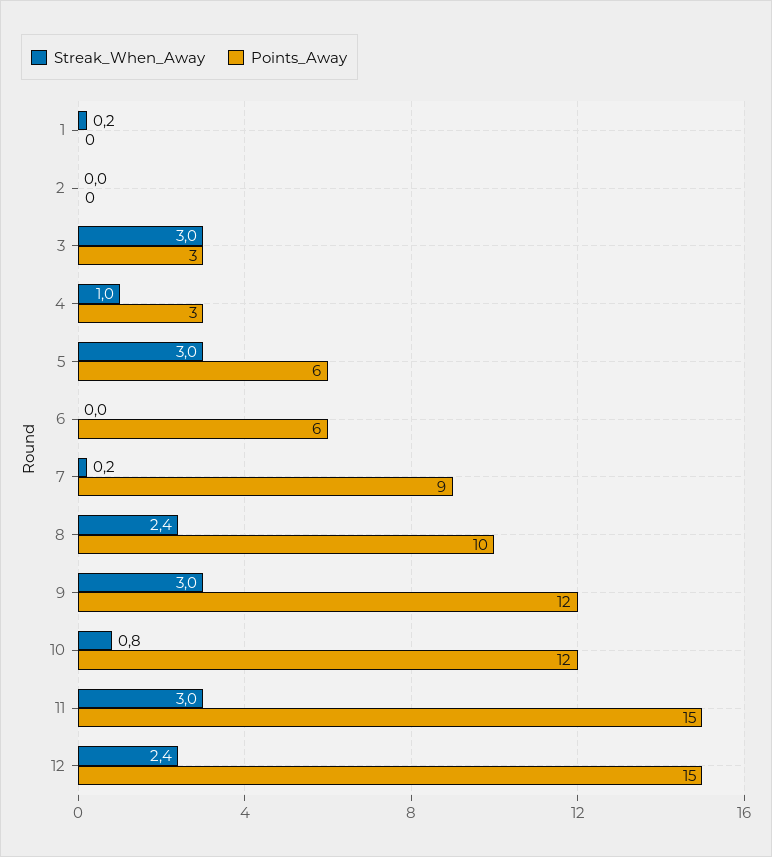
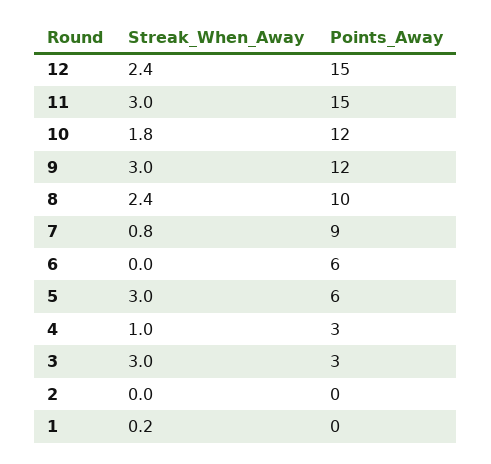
Streak_When_Away, 7: 0.2 -> 0.8
Streak_When_Away, 10: 0.8 -> 1.8

